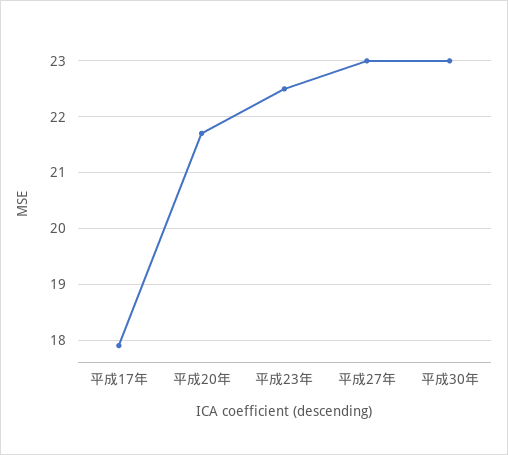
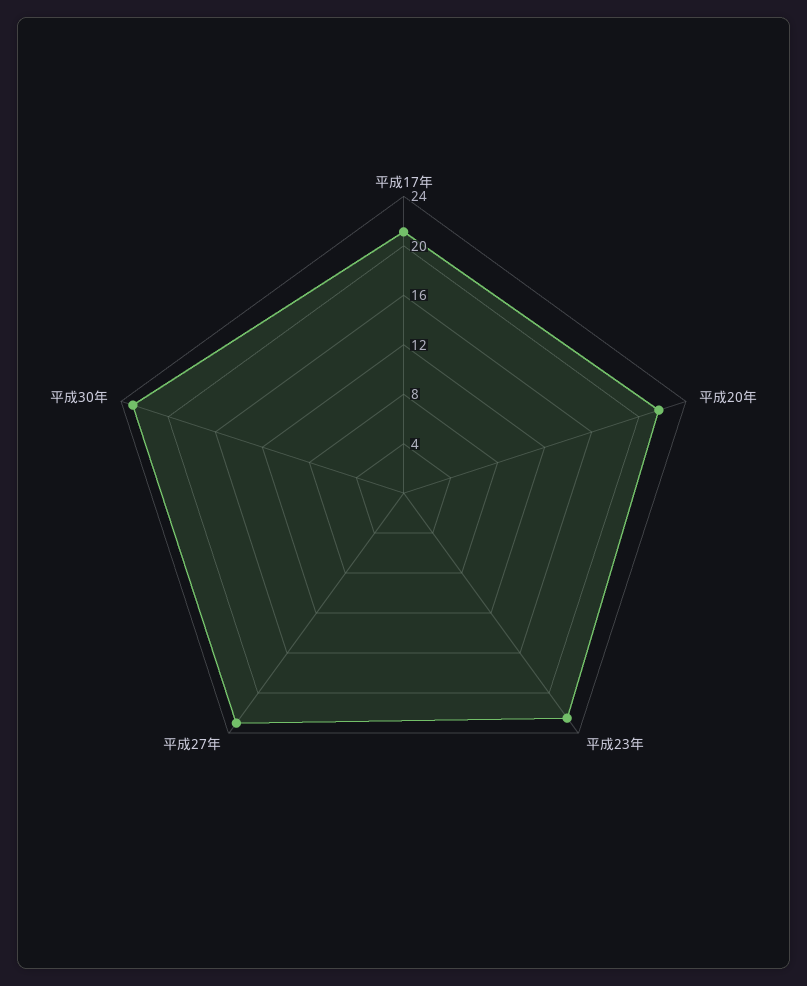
平成17年: 18 -> 21

